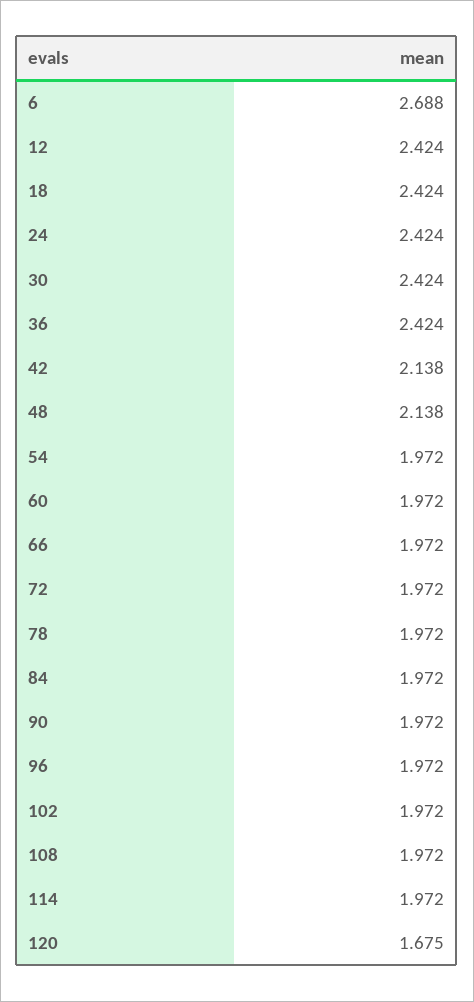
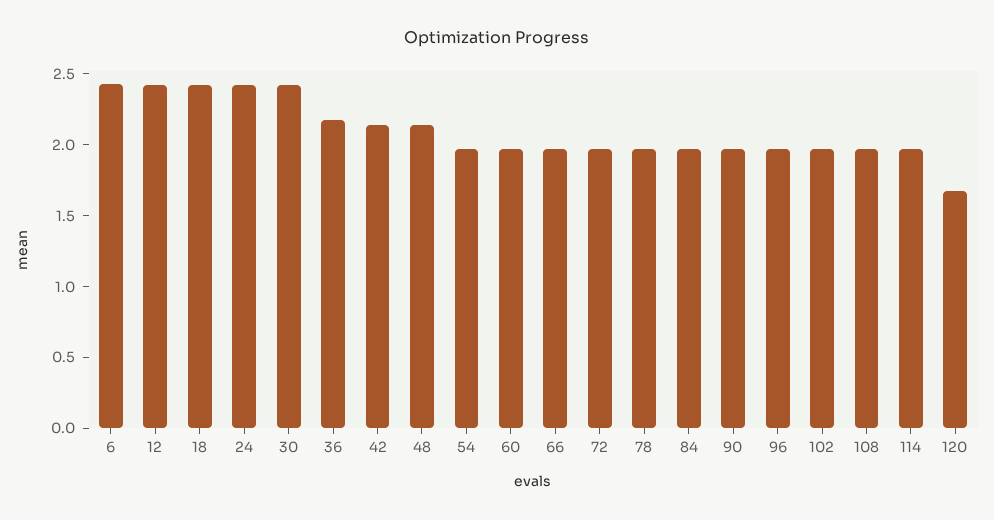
6: 2.688 -> 2.4
36: 2.424 -> 2.2

